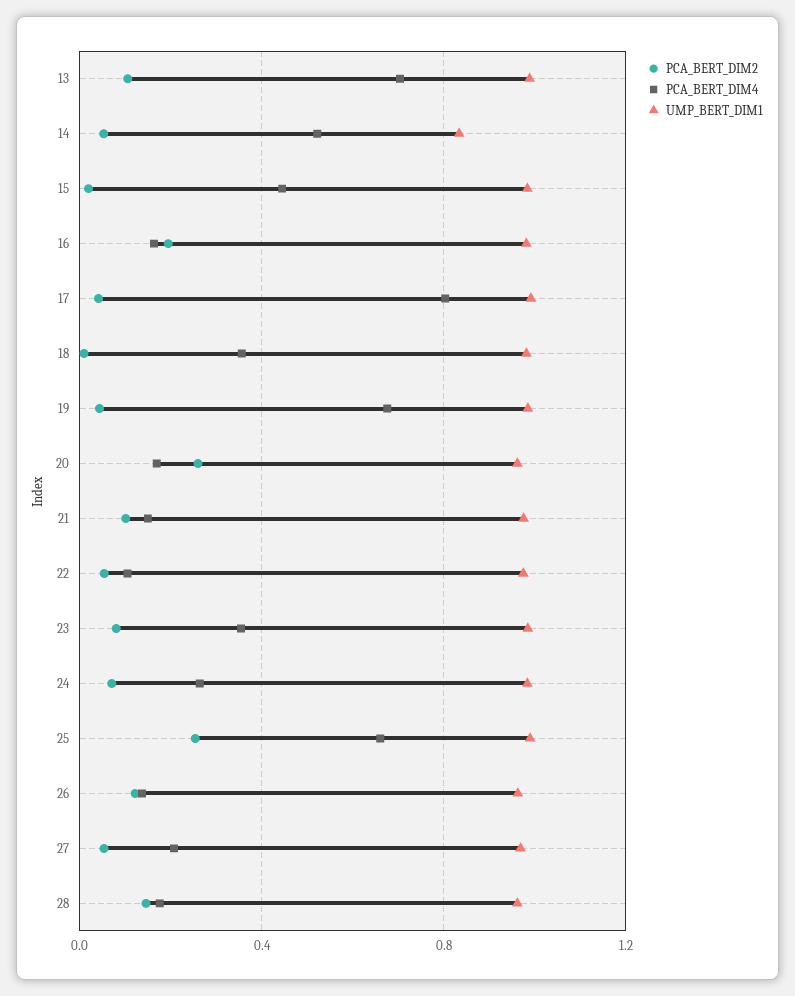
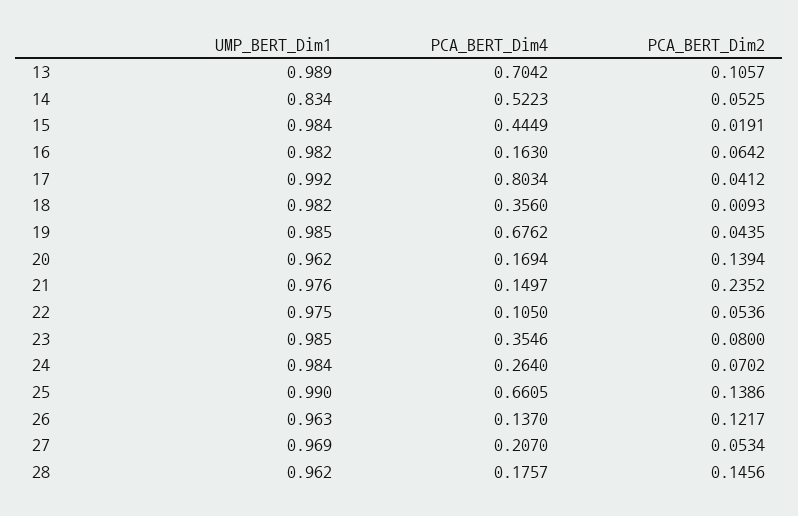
PCA_BERT_DIM2, 16: 0.2 -> 0.0642
PCA_BERT_DIM2, 20: 0.25 -> 0.1394
PCA_BERT_DIM2, 21: 0.1 -> 0.2352
PCA_BERT_DIM2, 25: 0.25 -> 0.1386

